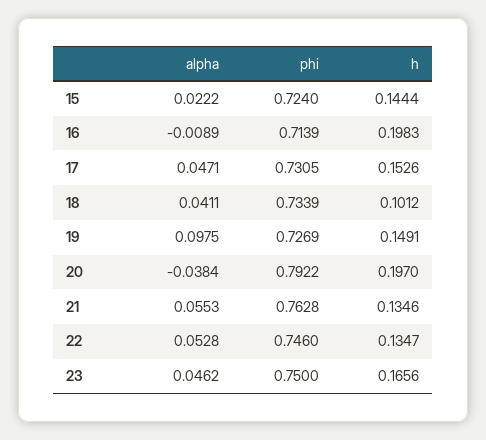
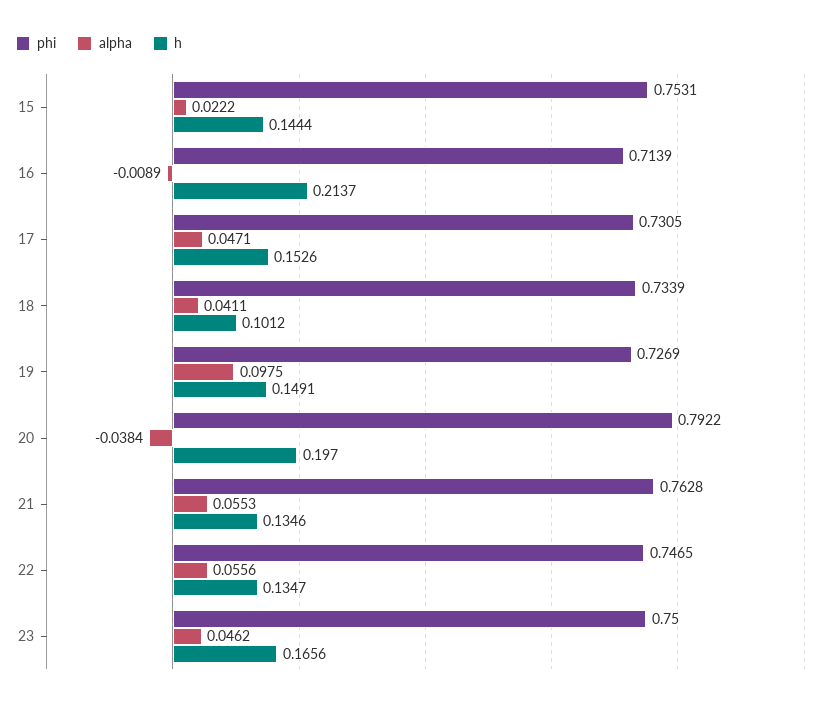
phi, 15: 0.724 -> 0.7531
h, 16: 0.1983 -> 0.2137
alpha, 22: 0.0528 -> 0.0556
phi, 22: 0.746 -> 0.7465

